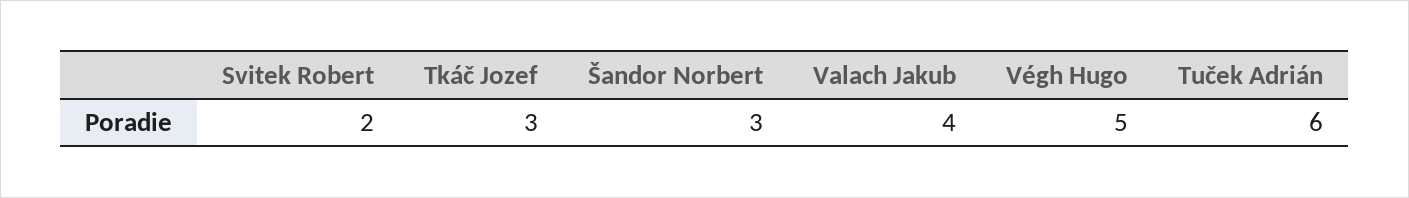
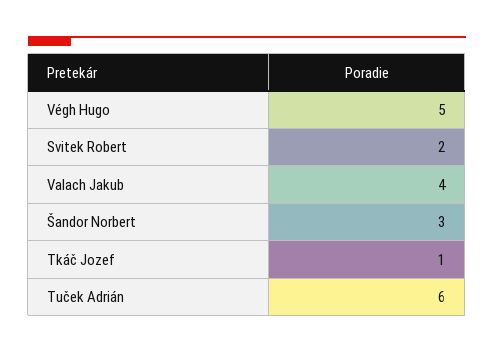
Tkáč Jozef: 3 -> 1

